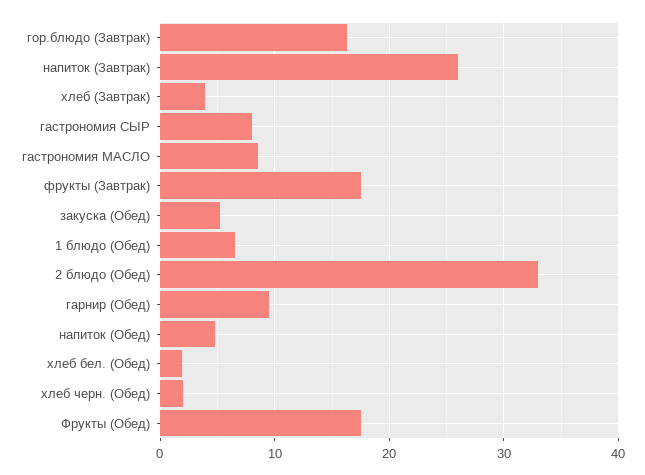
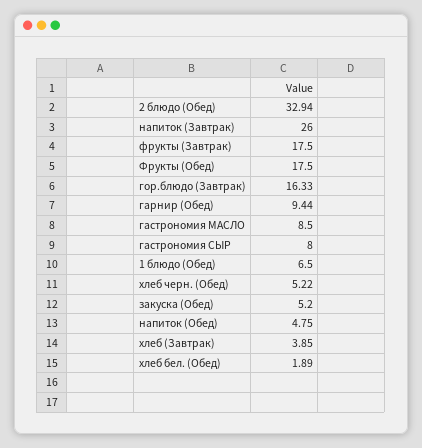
хлеб черн. (Обед): 2 -> 5.22

